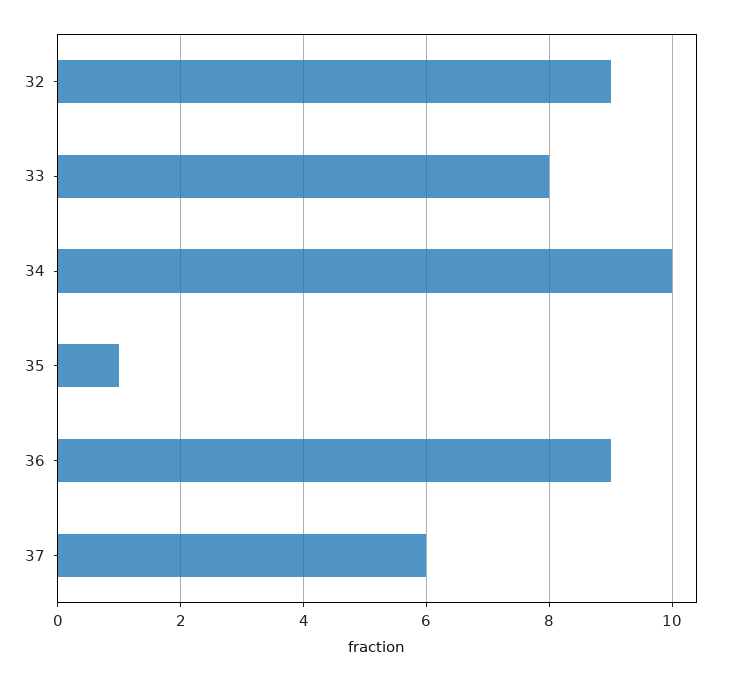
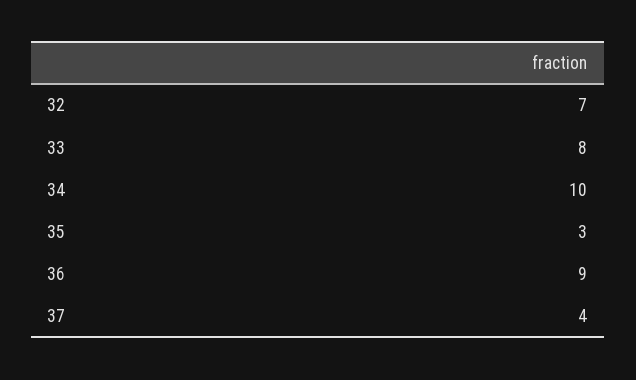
32: 9 -> 7
35: 1 -> 3
37: 6 -> 4

